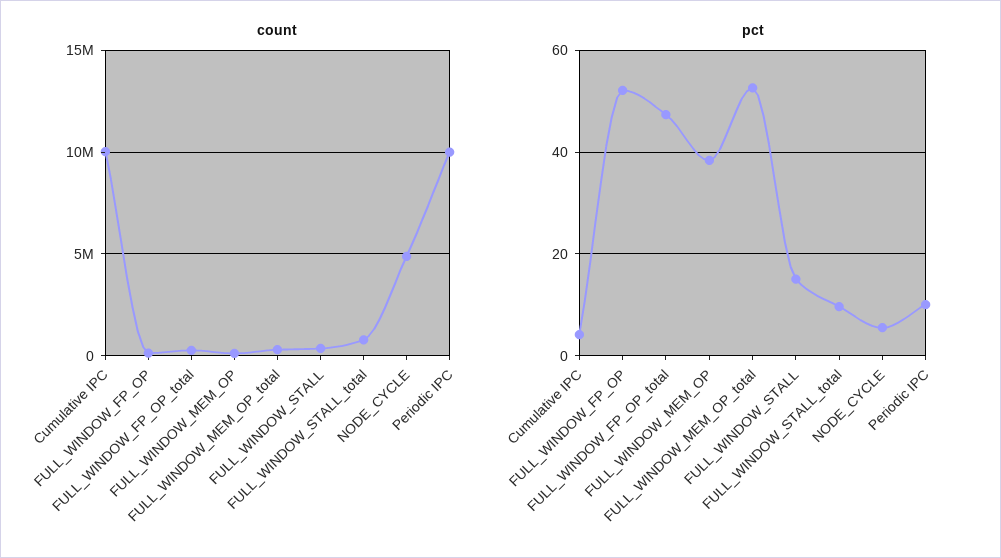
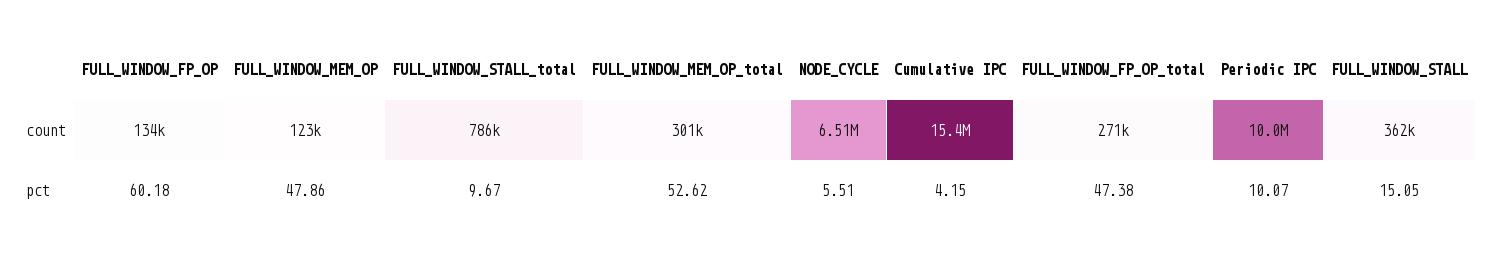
count, Cumulative IPC: 10000000 -> 15400000
count, NODE_CYCLE: 5000000 -> 6510000
pct, FULL_WINDOW_FP_OP: 52 -> 60.18
pct, FULL_WINDOW_MEM_OP: 38 -> 47.86

